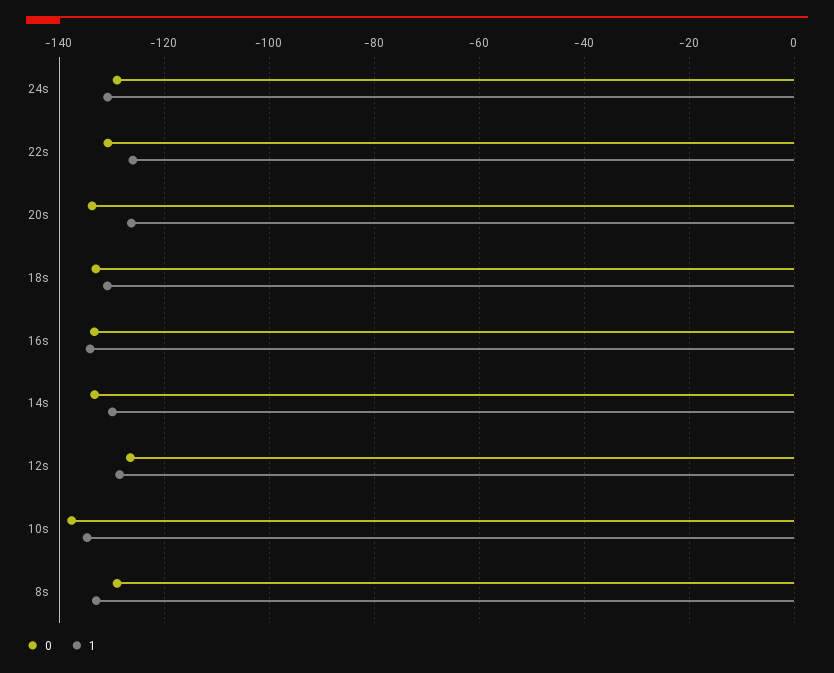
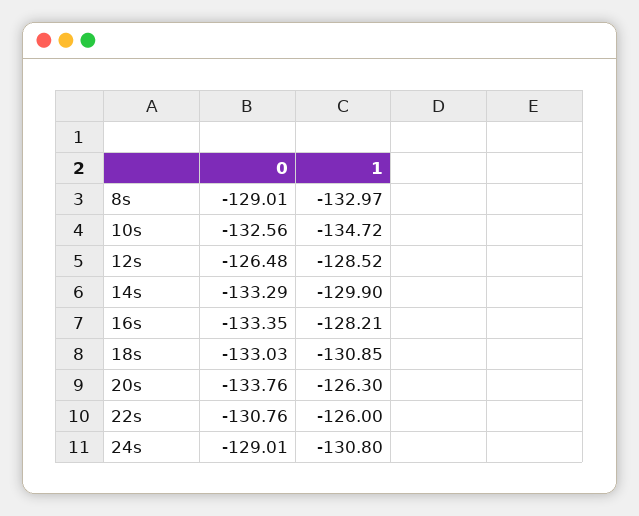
1, 16s: -134 -> -128.21
0, 10s: -138 -> -132.56

